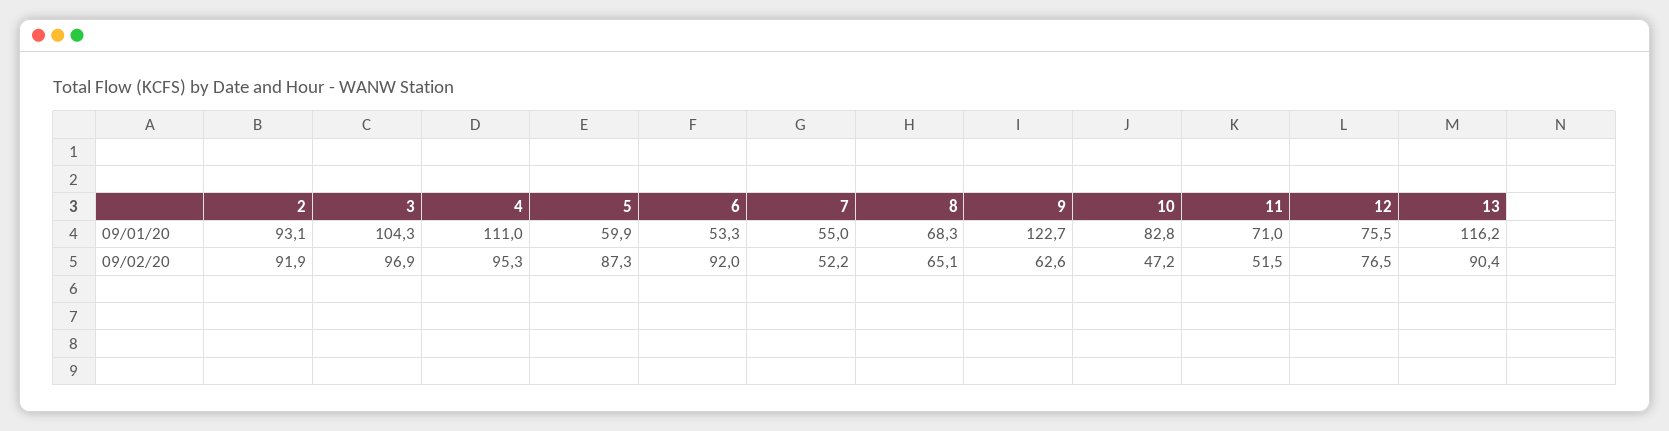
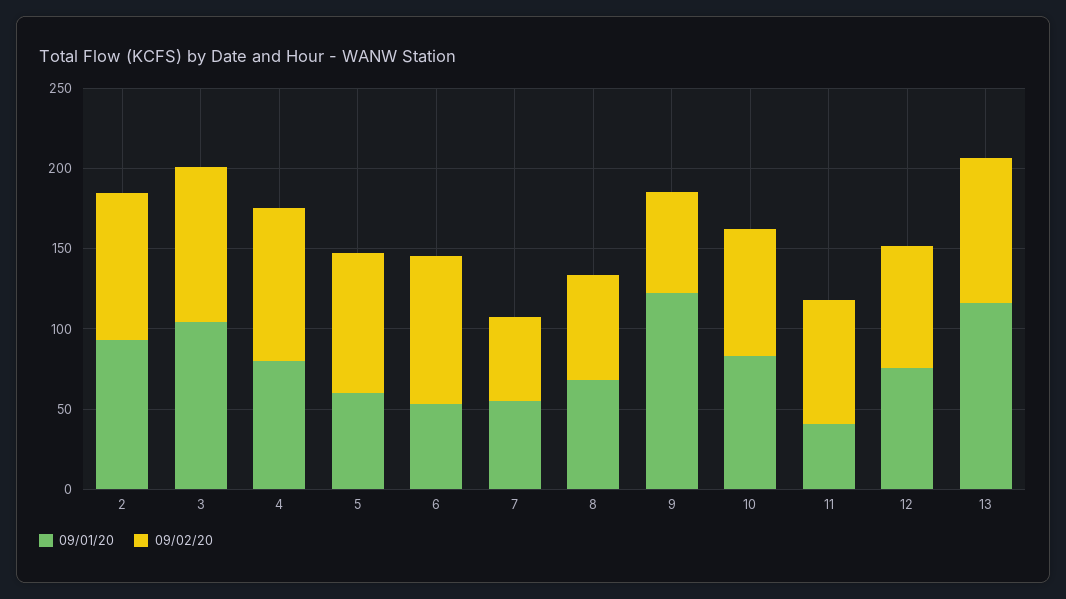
09/01/20, 4: 111 -> 80
09/01/20, 11: 71 -> 40
09/02/20, 10: 47.2 -> 80
09/02/20, 11: 51.5 -> 80

